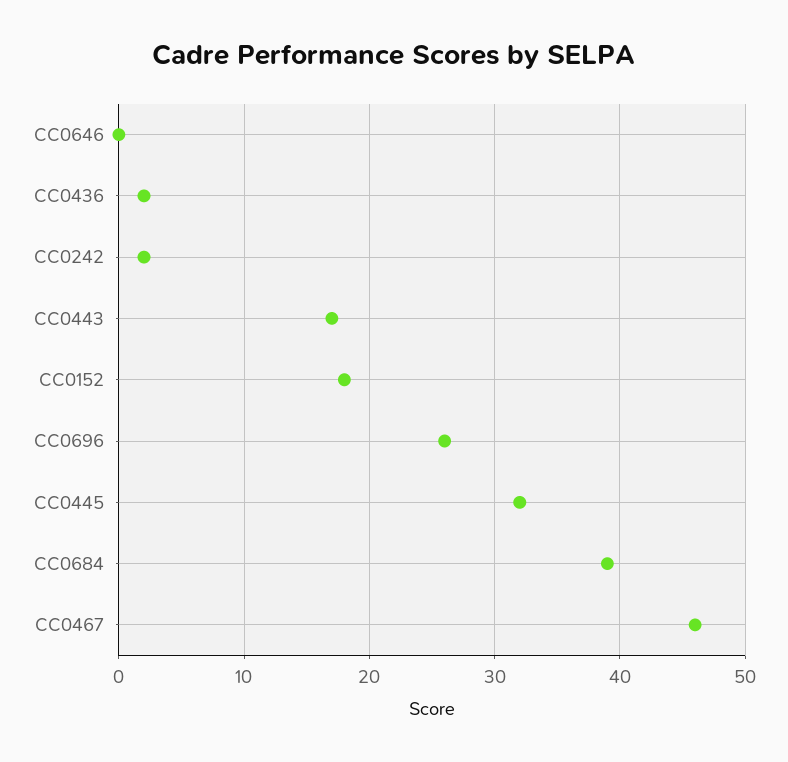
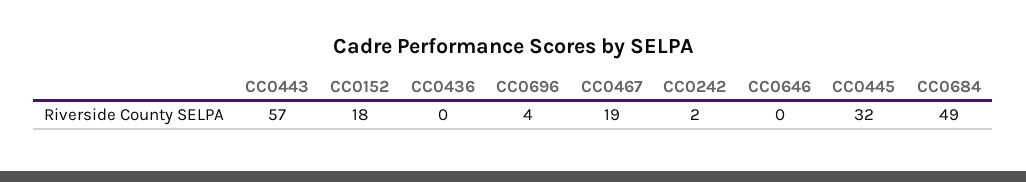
CC0436: 2 -> 0
CC0443: 17 -> 57
CC0696: 26 -> 4
CC0684: 39 -> 49
CC0467: 46 -> 19

